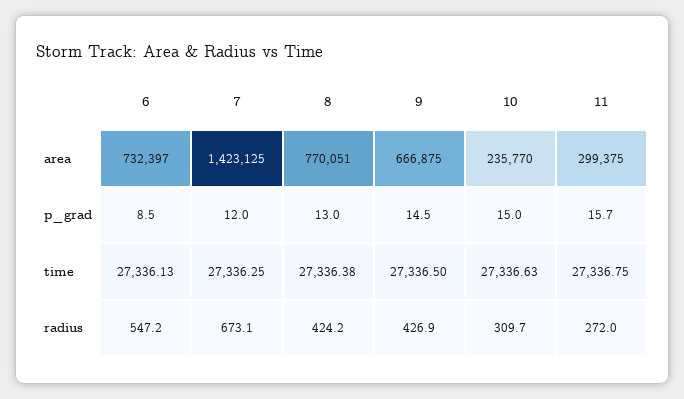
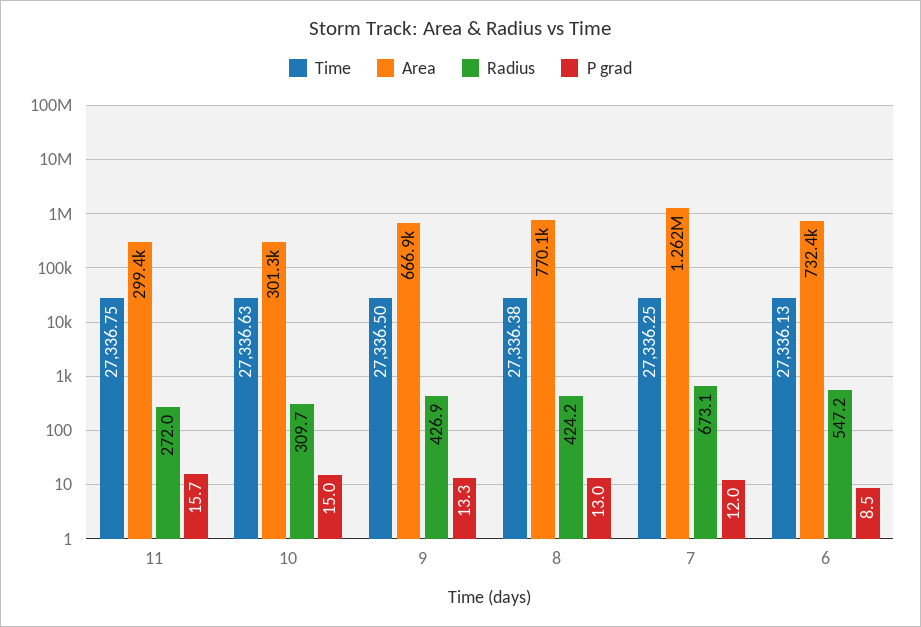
area, 7: 1423125 -> 1262000
area, 10: 235770 -> 301300
p_grad, 9: 14.5 -> 13.3

